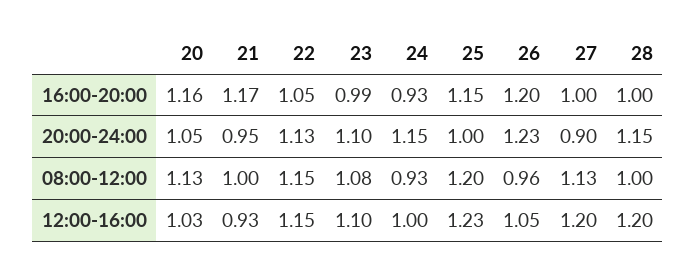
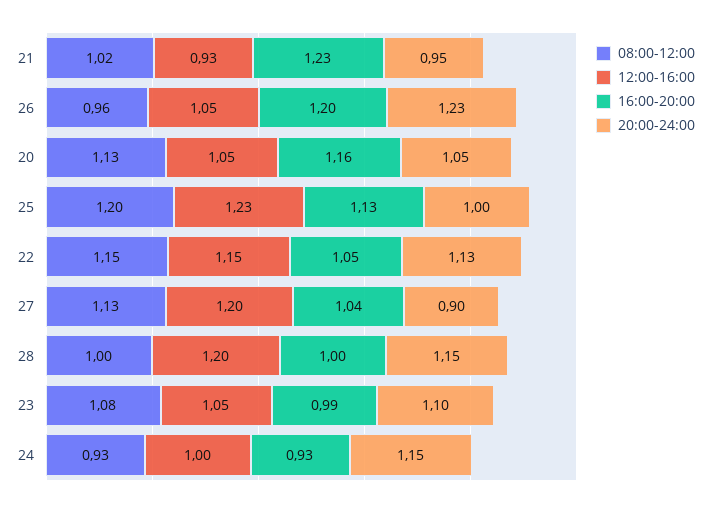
16:00-20:00, 21: 1.17 -> 1.23
16:00-20:00, 25: 1.15 -> 1.13
16:00-20:00, 27: 1 -> 1.04
08:00-12:00, 21: 1 -> 1.02
12:00-16:00, 20: 1.03 -> 1.05
12:00-16:00, 23: 1.1 -> 1.05

